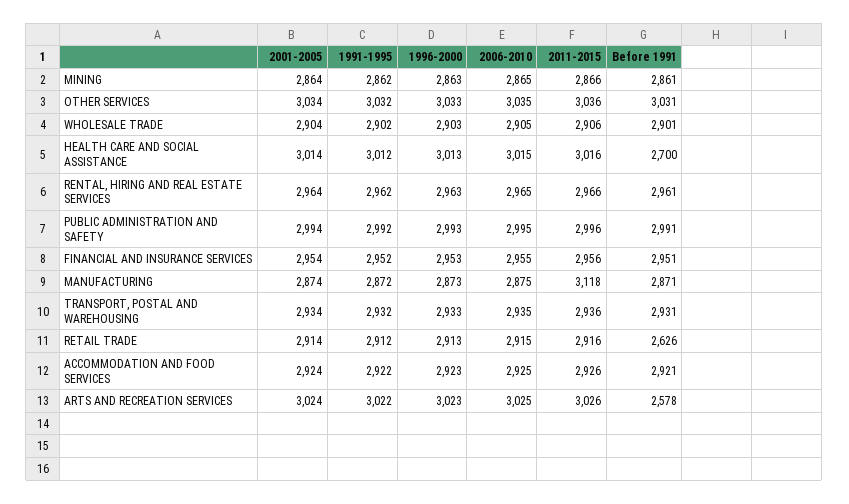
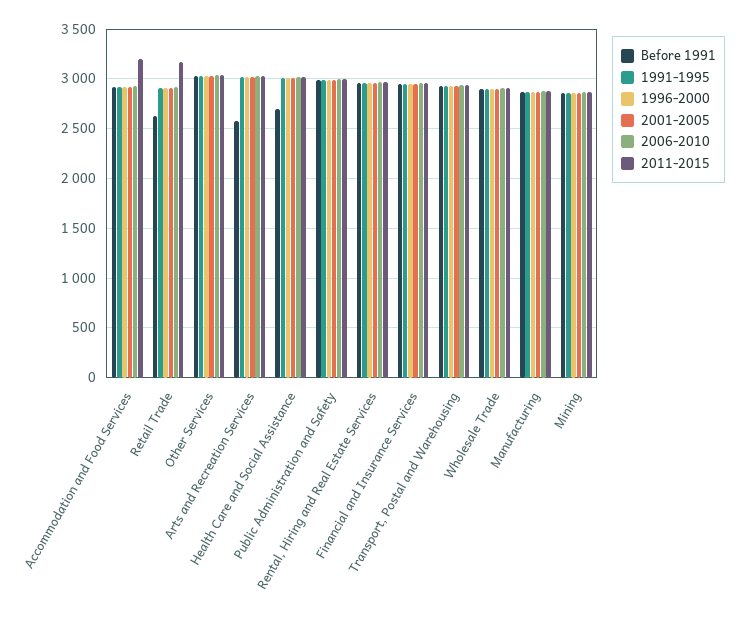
2011-2015, MANUFACTURING: 3118 -> 2900
2011-2015, RETAIL TRADE: 2916 -> 3200
2011-2015, ACCOMMODATION AND FOOD SERVICES: 2926 -> 3200

